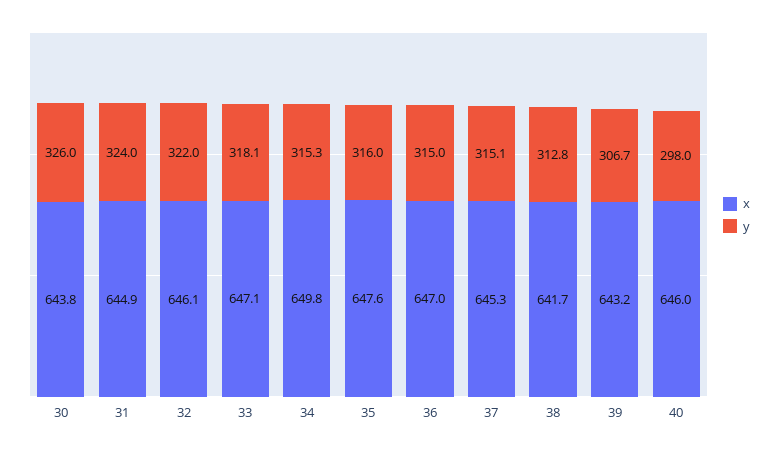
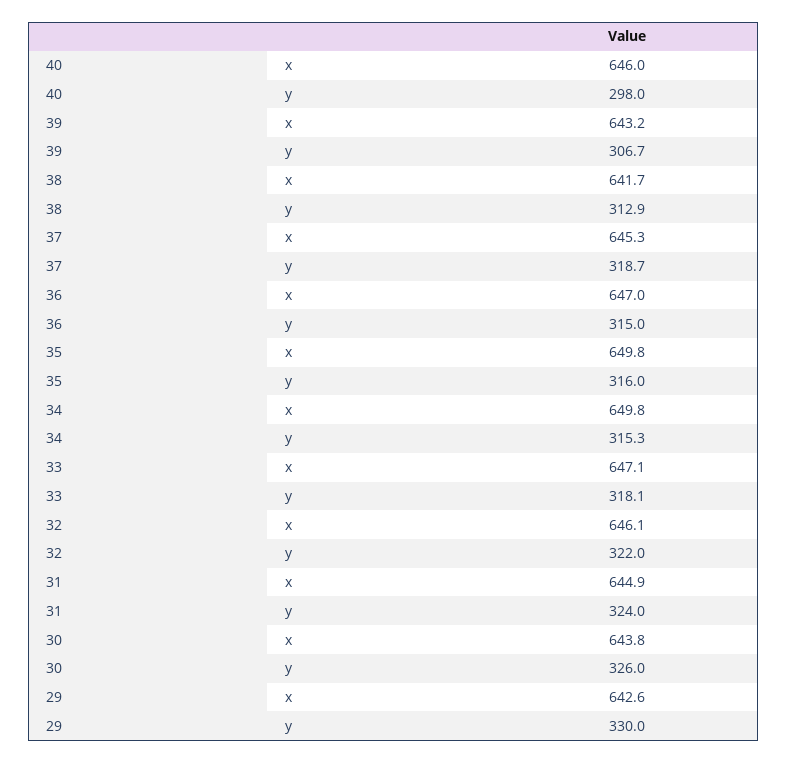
x, 35: 647.6 -> 649.8
y, 37: 315.1 -> 318.7
y, 38: 312.8 -> 312.9
x, 29: none -> 642.6
y, 29: none -> 330

